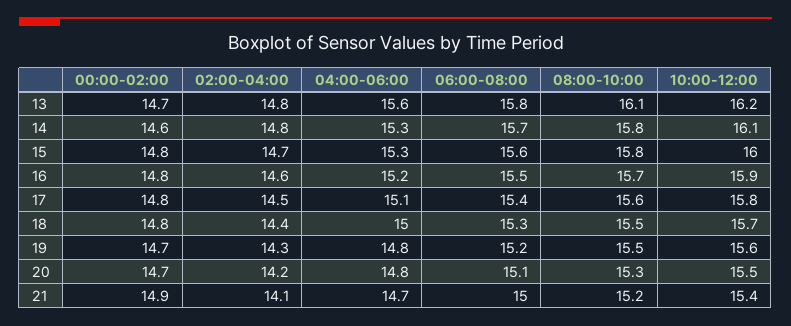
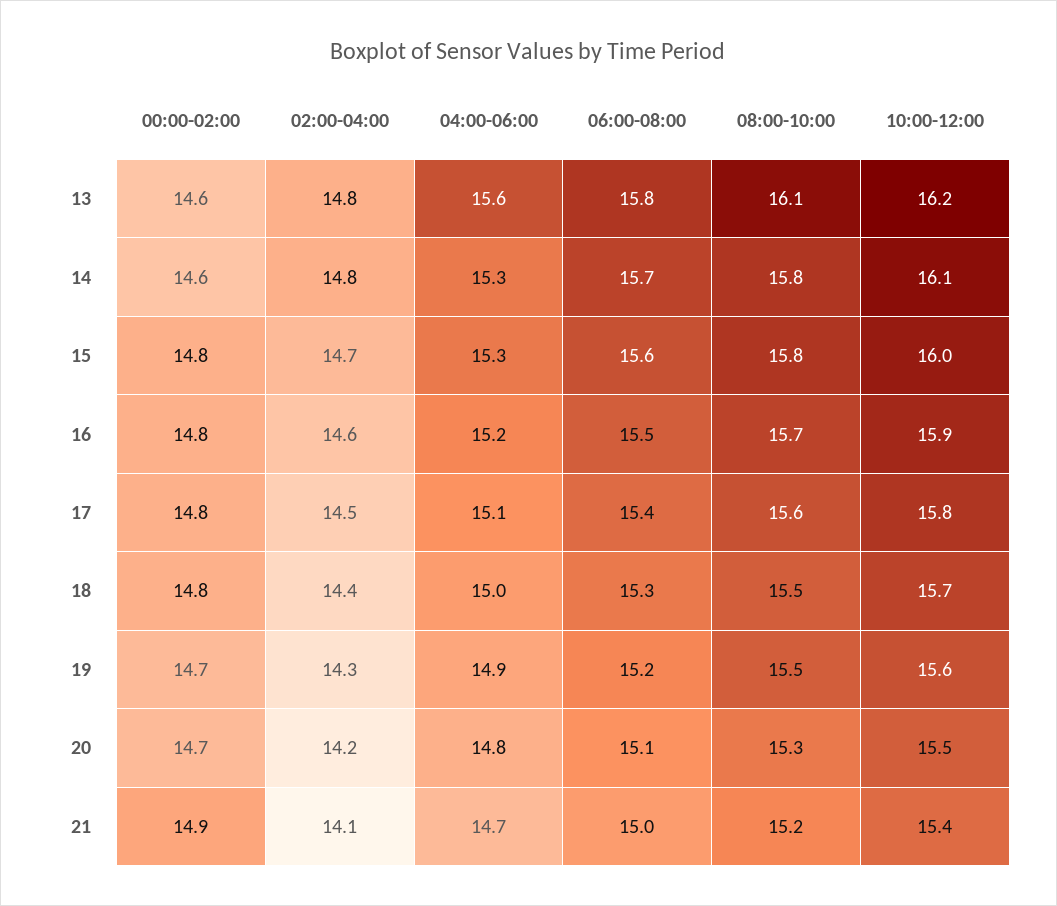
00:00-02:00, 13: 14.7 -> 14.6
04:00-06:00, 19: 14.8 -> 14.9

